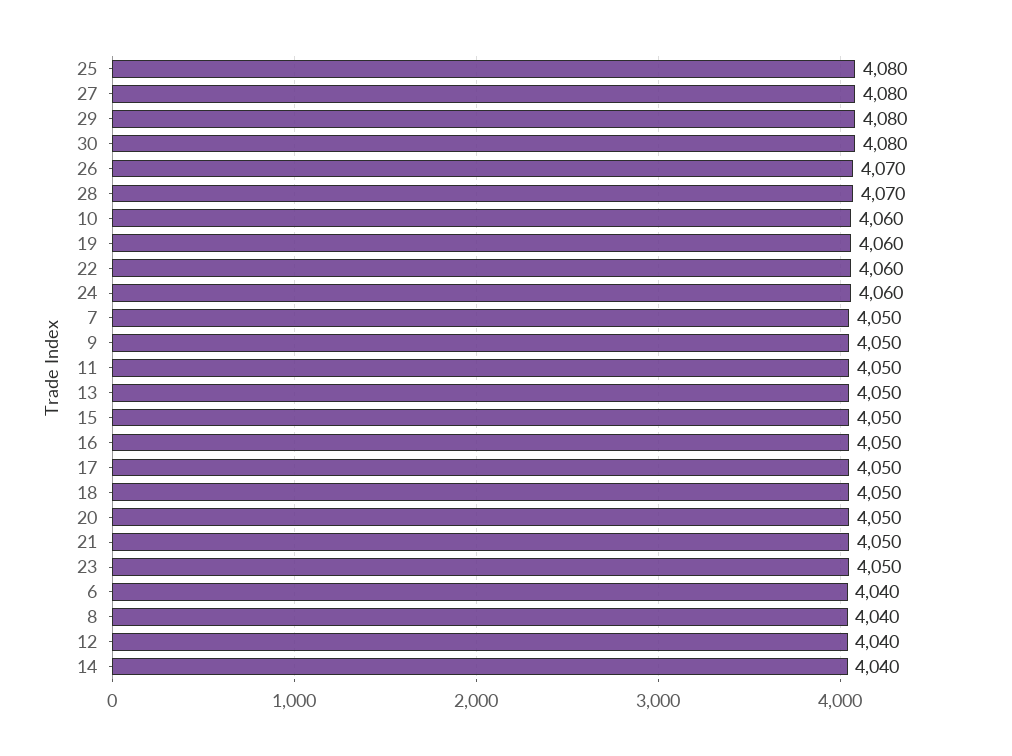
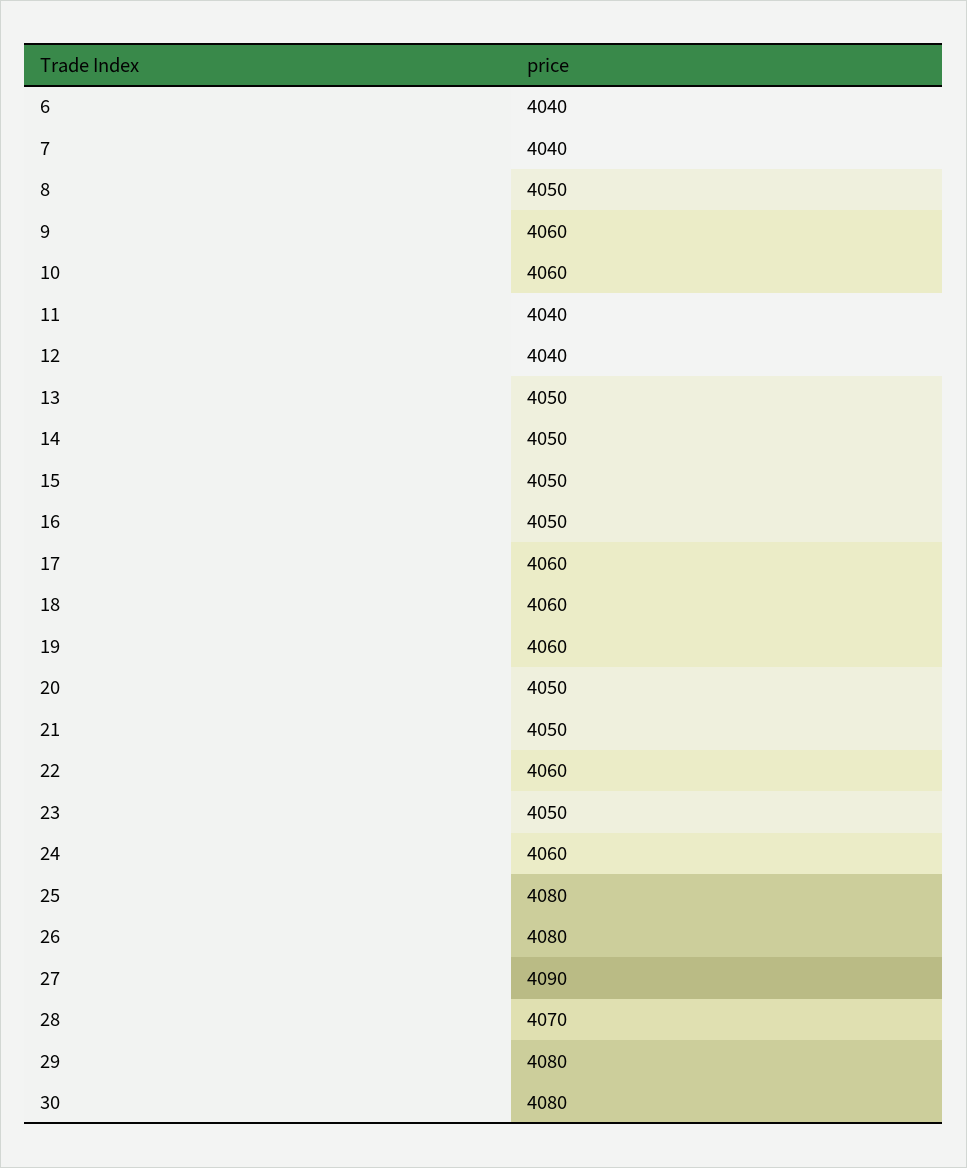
27: 4080 -> 4090
26: 4070 -> 4080
7: 4050 -> 4040
9: 4050 -> 4060
11: 4050 -> 4040
17: 4050 -> 4060
18: 4050 -> 4060
8: 4040 -> 4050
14: 4040 -> 4050

